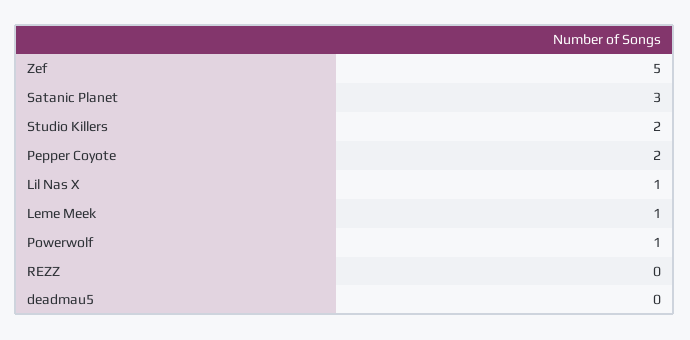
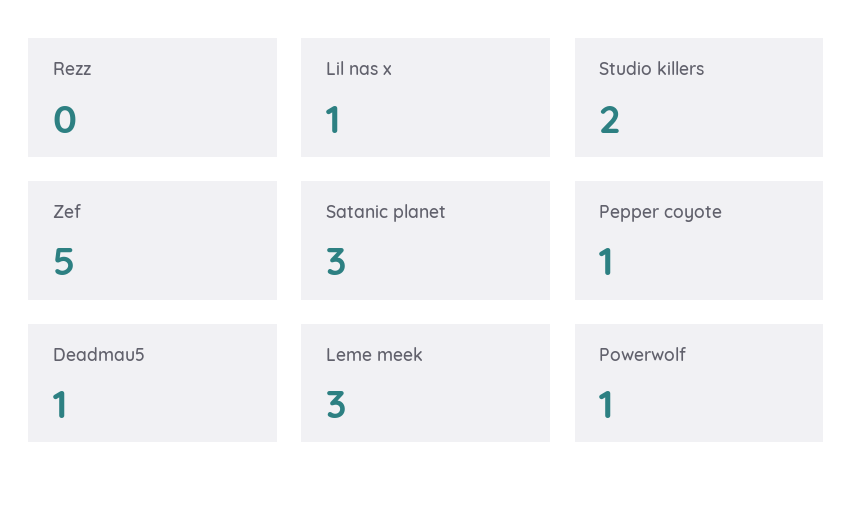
Pepper Coyote: 2 -> 1
Leme Meek: 1 -> 3
deadmau5: 0 -> 1

